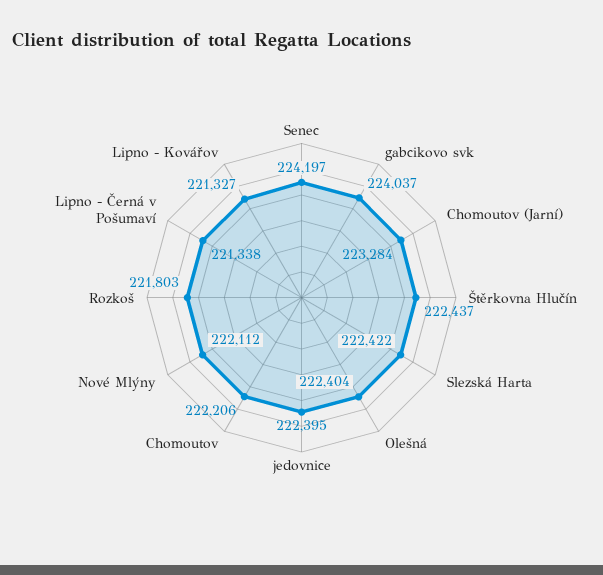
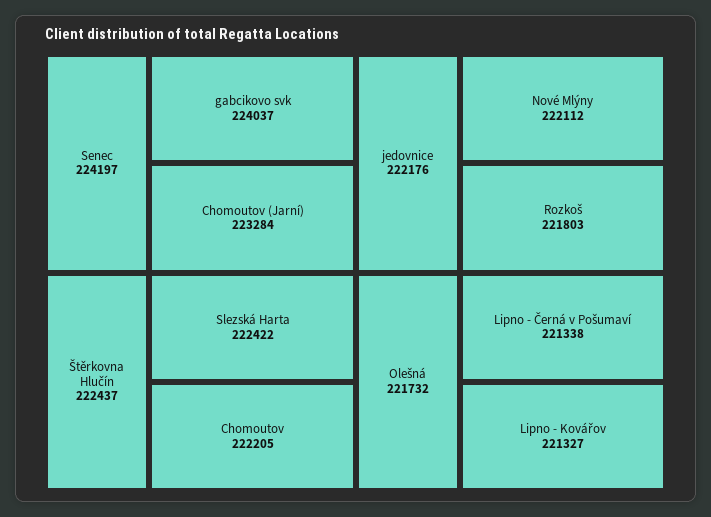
Olešná: 222404 -> 221732
jedovnice: 222395 -> 222176
Chomoutov: 222206 -> 222205

